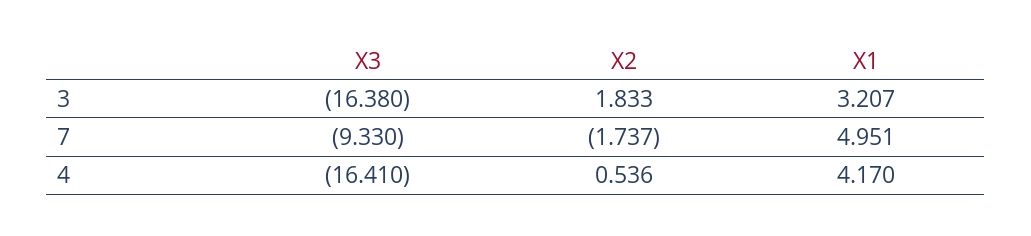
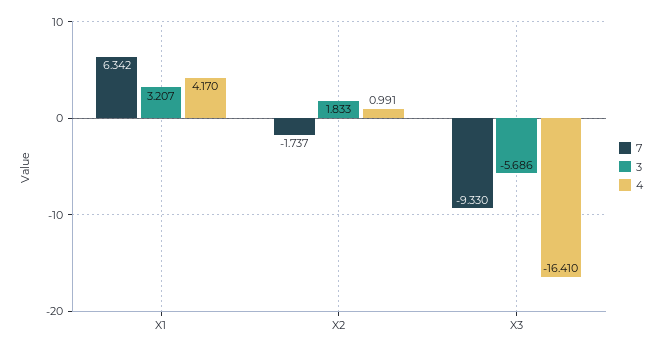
3, X3: -16.38 -> -5.686
7, X1: 4.951 -> 6.342
4, X2: 0.536 -> 0.991

